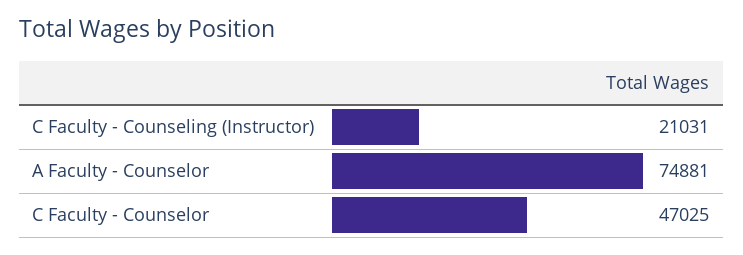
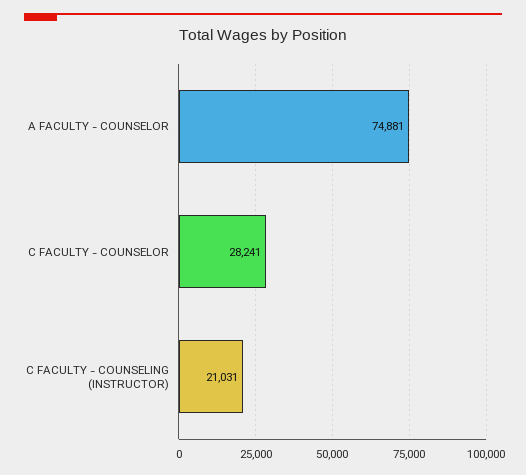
C Faculty - Counselor: 47025 -> 28241

